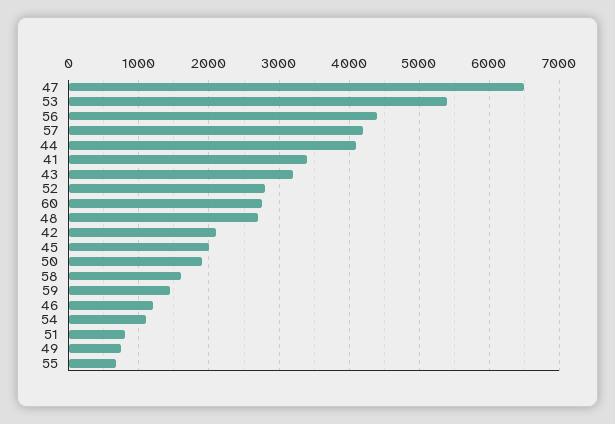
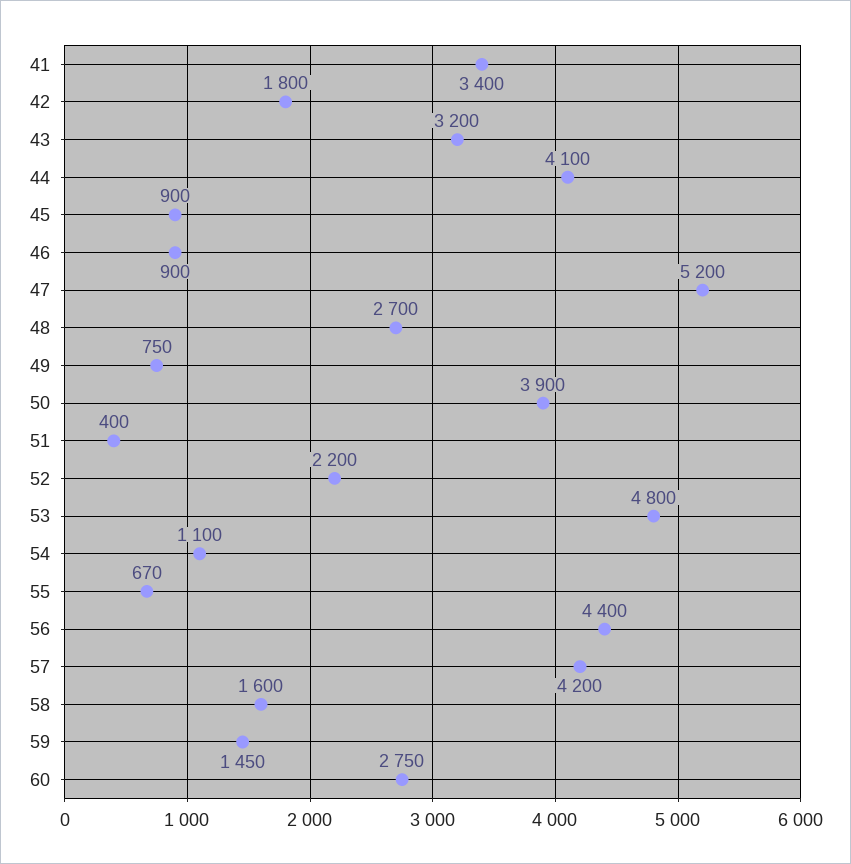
47: 6500 -> 5200
53: 5400 -> 4800
52: 2800 -> 2200
42: 2100 -> 1800
45: 2000 -> 900
50: 1900 -> 3900
46: 1200 -> 900
51: 800 -> 400

